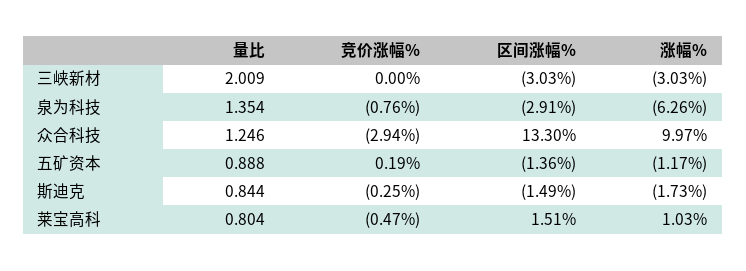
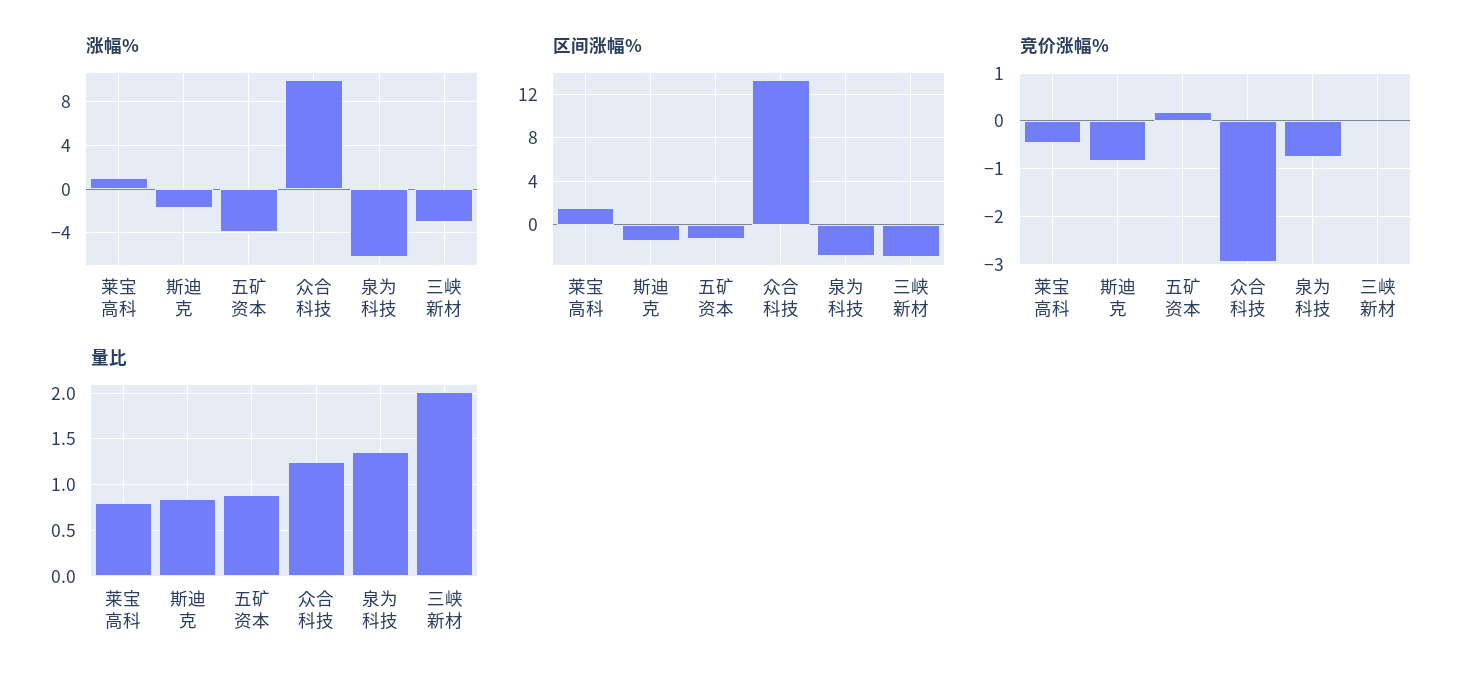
涨幅%, 五矿资本: -1.17 -> -4
竞价涨幅%, 斯迪克: -0.25 -> -0.8

